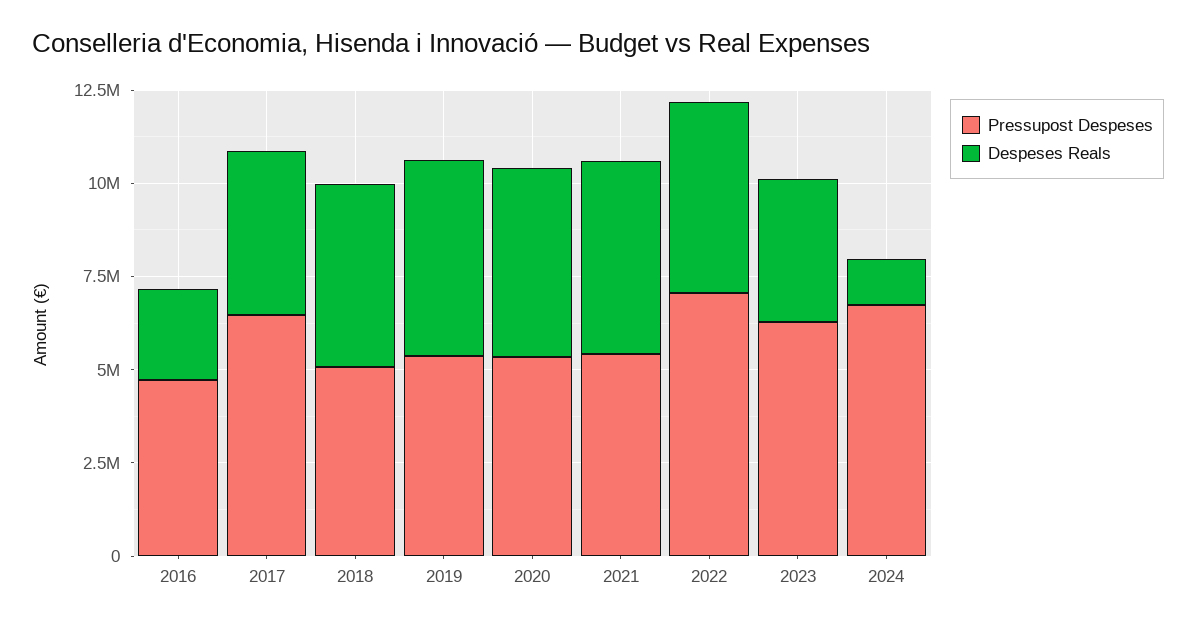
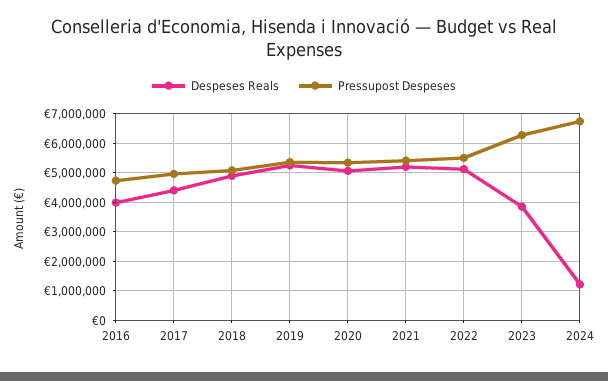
Despeses Reals, 2016: 2500000 -> 4000000
Pressupost Despeses, 2017: 6500000 -> 5000000
Pressupost Despeses, 2022: 7000000 -> 5500000

